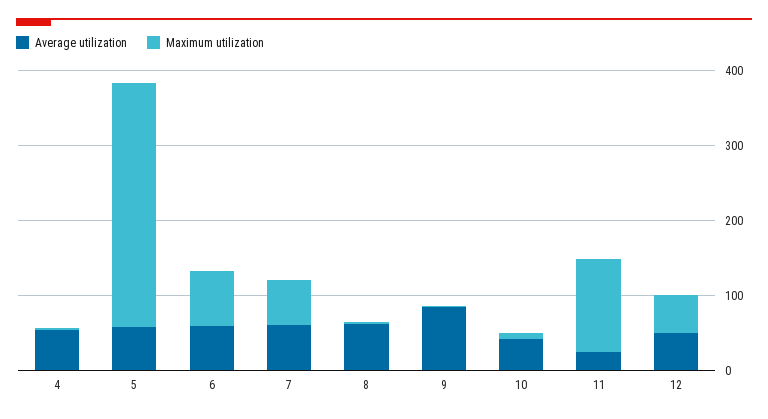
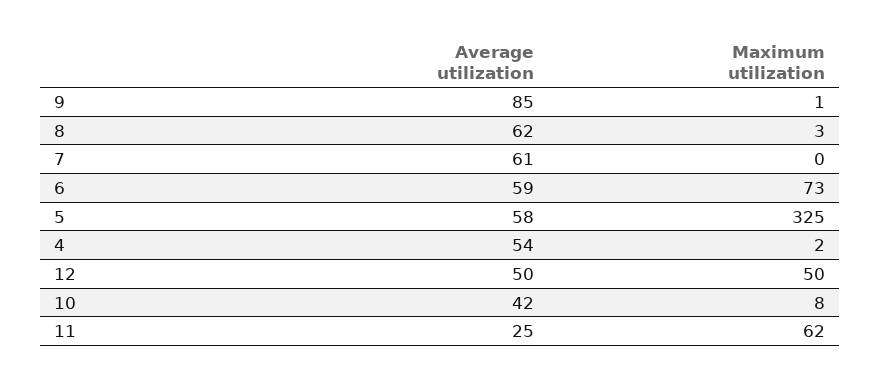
Maximum utilization, 7: 60 -> 0
Maximum utilization, 11: 120 -> 62

